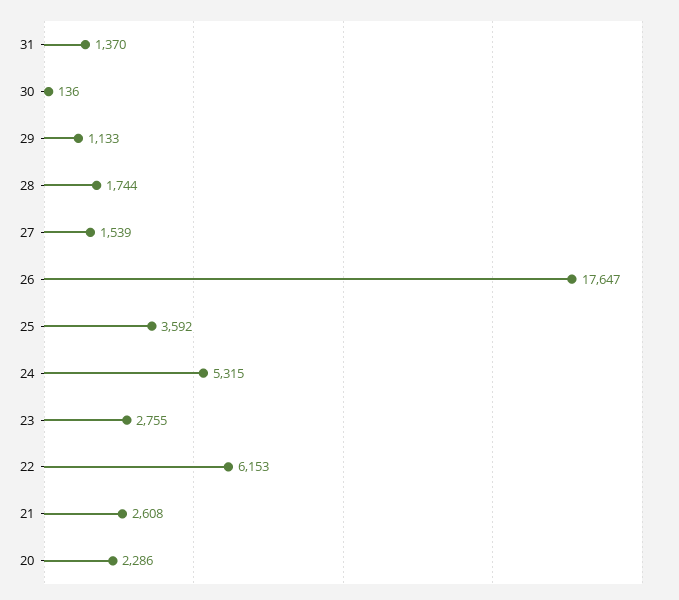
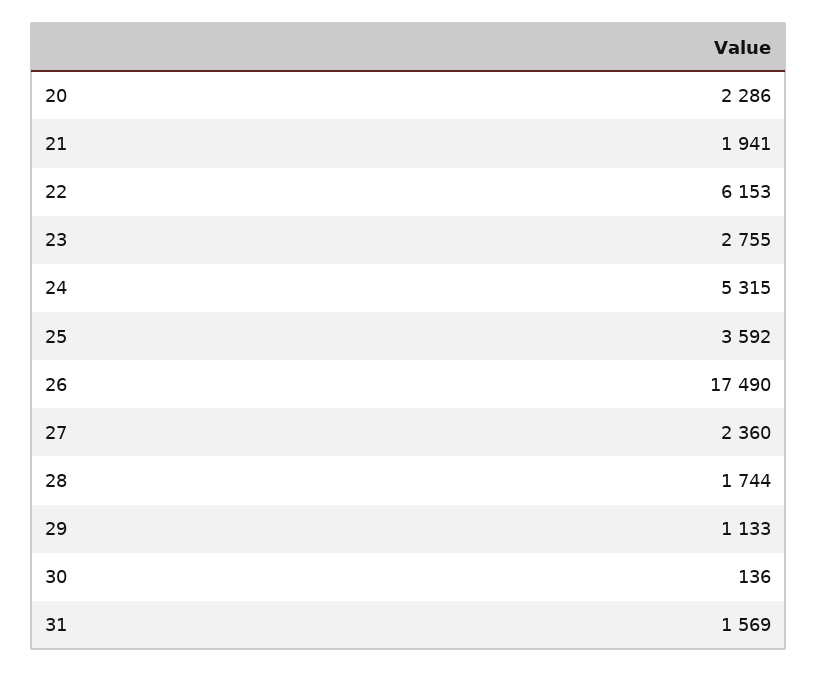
31: 1370 -> 1569
27: 1539 -> 2360
26: 17647 -> 17490
21: 2608 -> 1941

